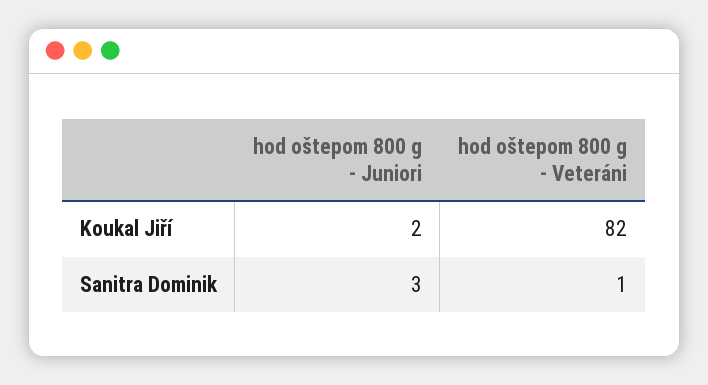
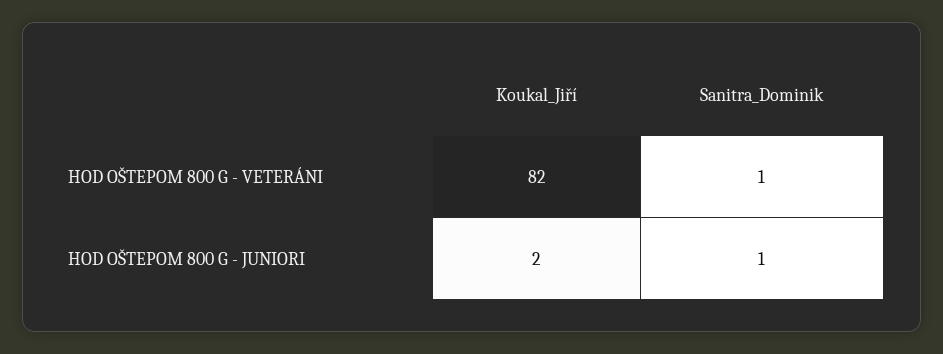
hod oštepom 800 g - Juniori, Sanitra Dominik: 3 -> 1

